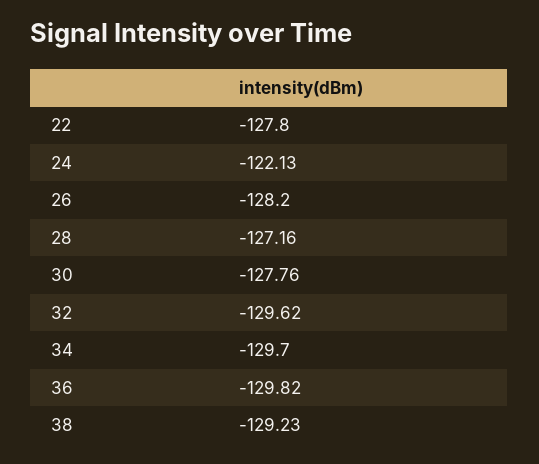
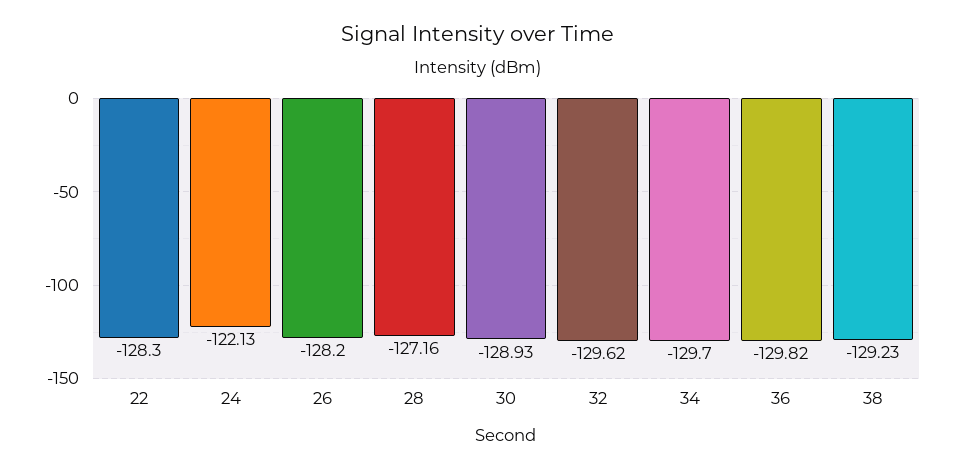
22: -127.8 -> -128.3
30: -127.76 -> -128.93

